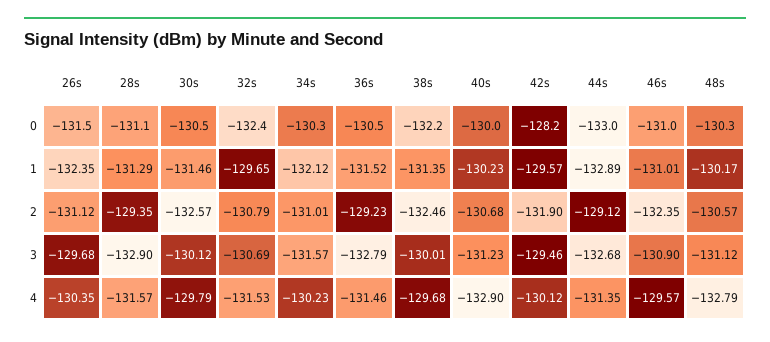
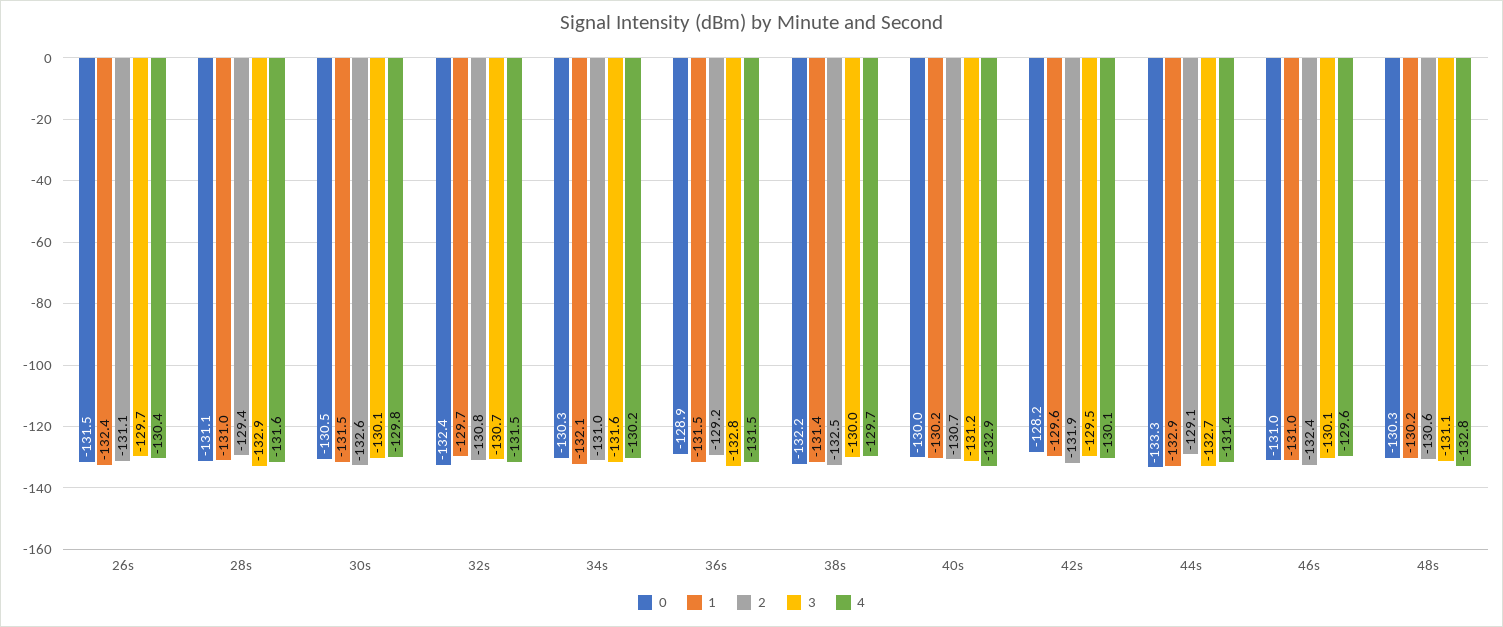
0, 36s: -130.5 -> -128.9
0, 44s: -133 -> -133.3
1, 28s: -131.29 -> -131
3, 46s: -130.9 -> -130.1

